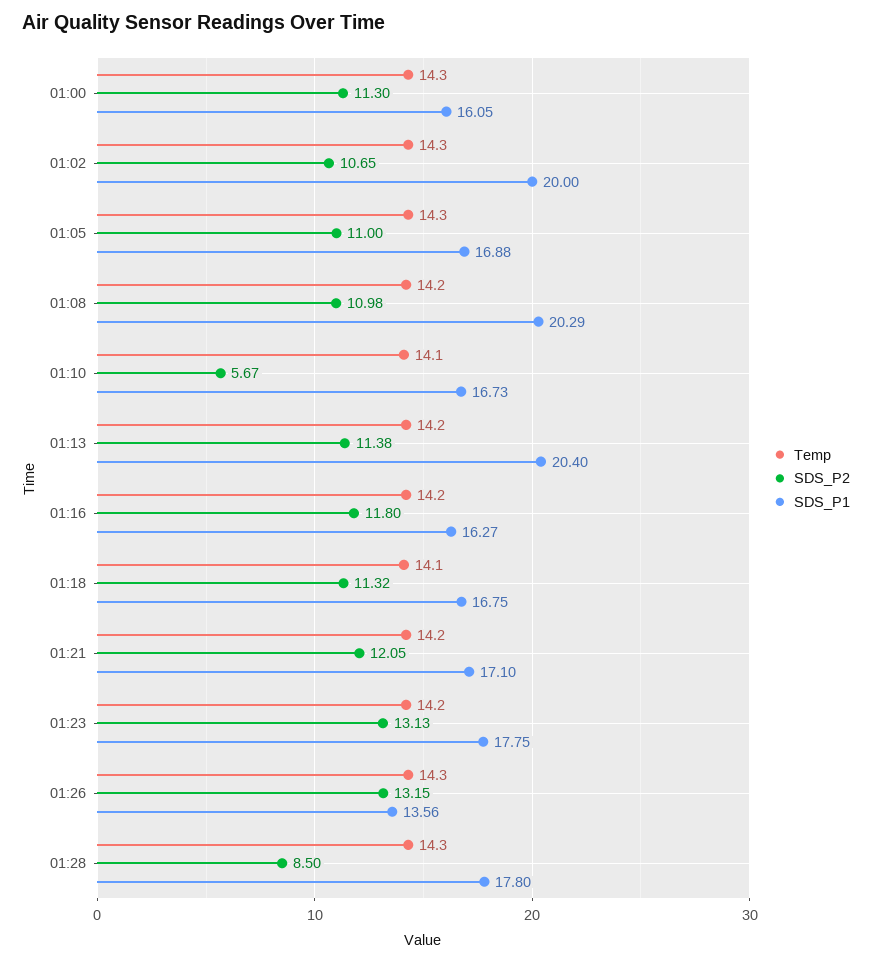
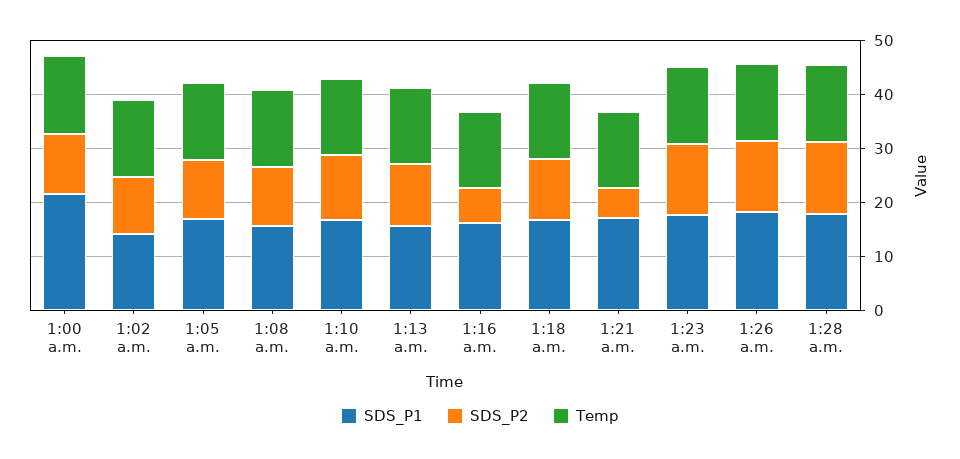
SDS_P1, 01:00: 16.05 -> 22
SDS_P1, 01:02: 20 -> 14
SDS_P1, 01:08: 20.29 -> 16
SDS_P2, 01:10: 5.67 -> 12
SDS_P1, 01:13: 20.4 -> 16
SDS_P2, 01:16: 11.8 -> 6
SDS_P2, 01:21: 12.05 -> 6
SDS_P1, 01:26: 13.56 -> 18
SDS_P2, 01:28: 8.5 -> 14

